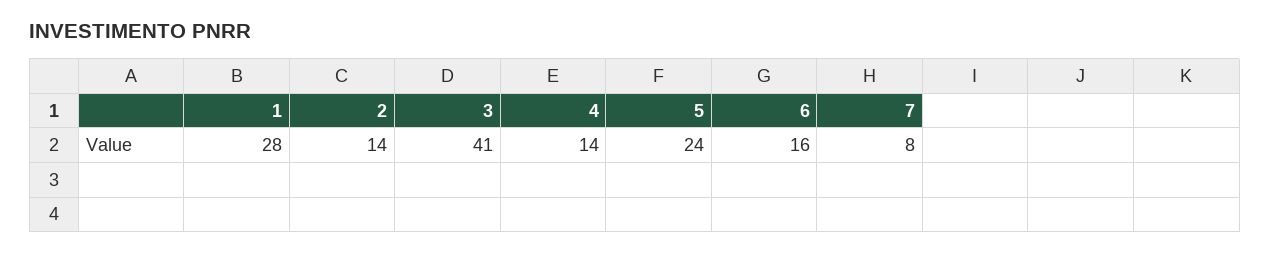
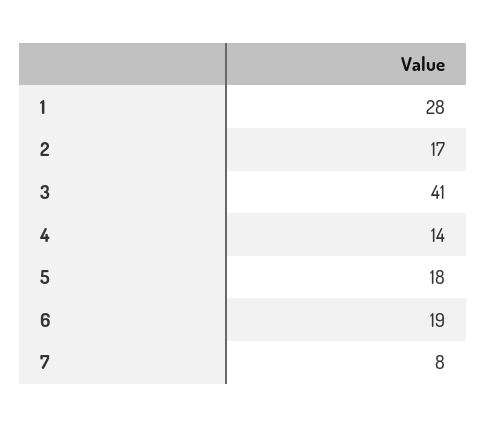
2: 14 -> 17
5: 24 -> 18
6: 16 -> 19

